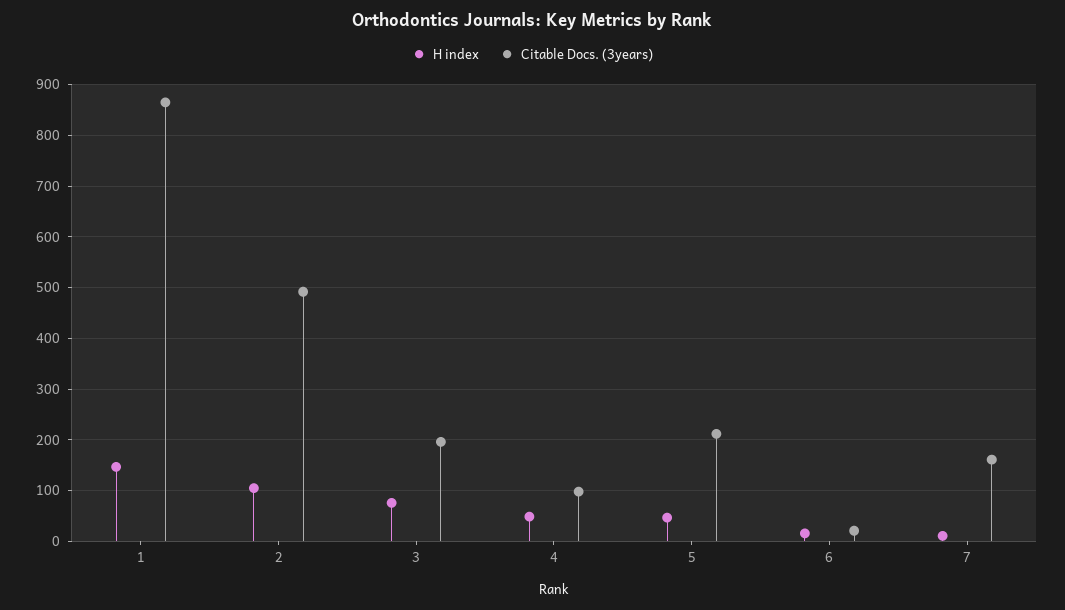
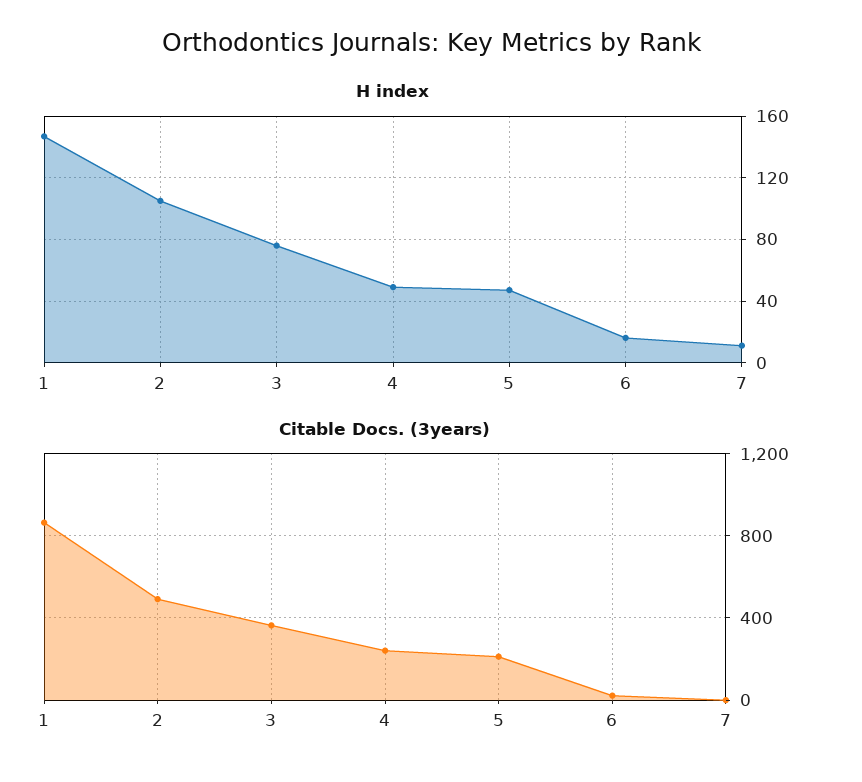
Citable Docs. (3years), 3: 200 -> 350
Citable Docs. (3years), 4: 100 -> 250
Citable Docs. (3years), 7: 160 -> 0

